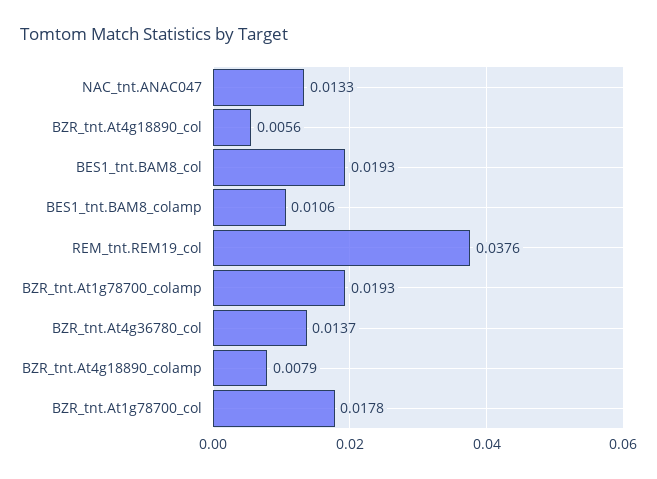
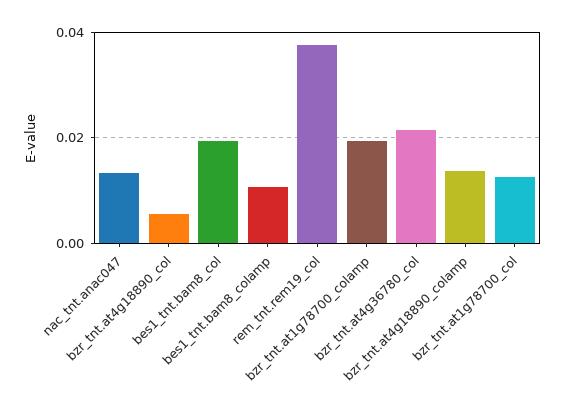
BZR_tnt.At4g36780_col: 0.0137 -> 0.022
BZR_tnt.At4g18890_colamp: 0.0079 -> 0.014
BZR_tnt.At1g78700_col: 0.0178 -> 0.012

